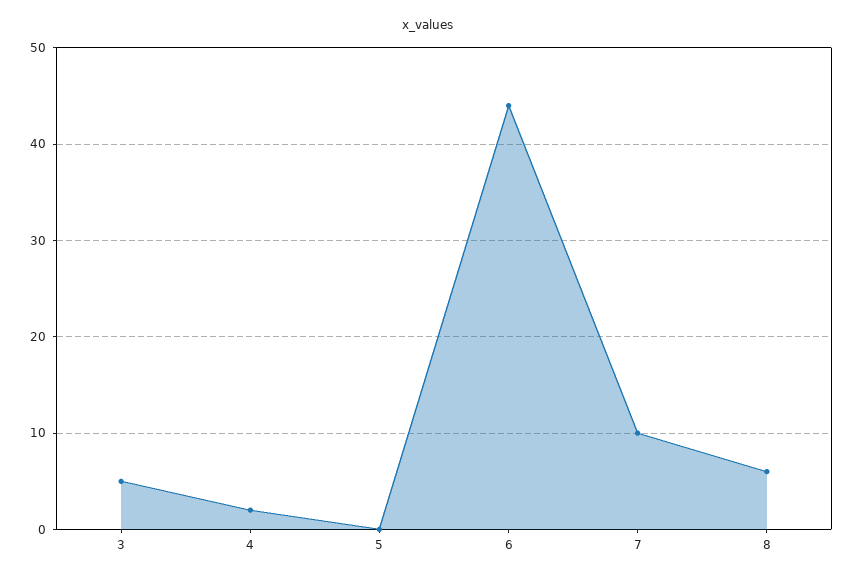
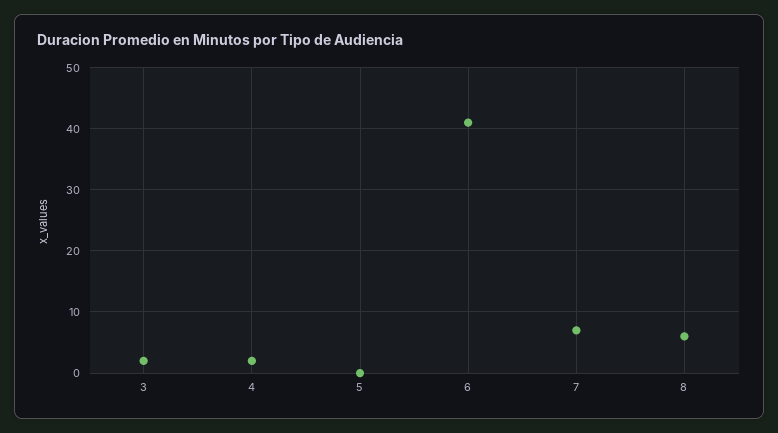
3: 5 -> 2
6: 44 -> 41
7: 10 -> 7

